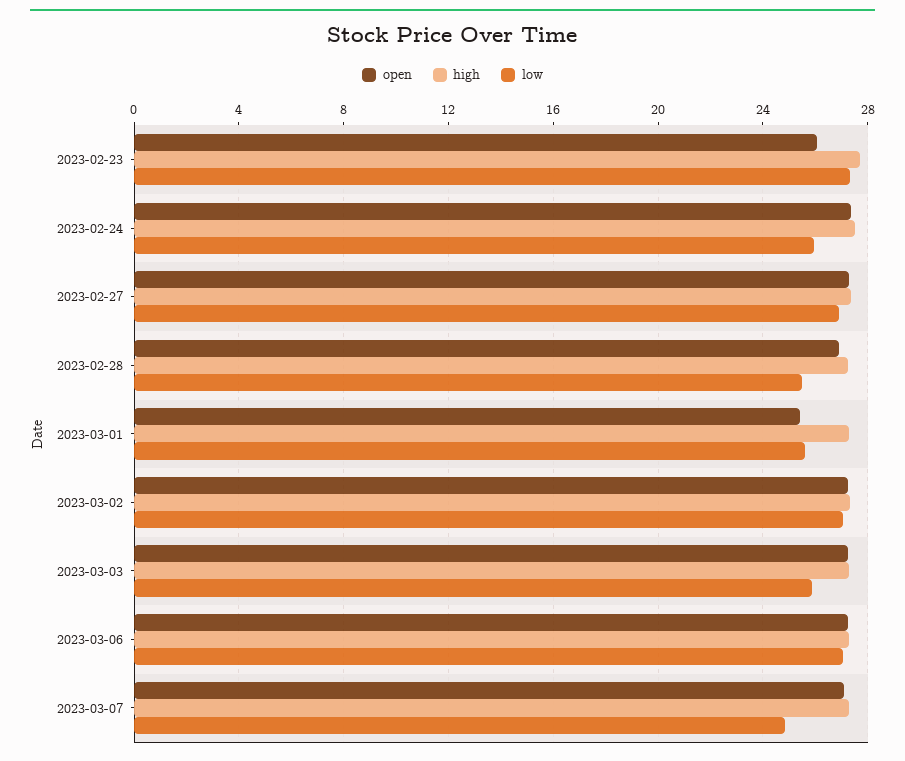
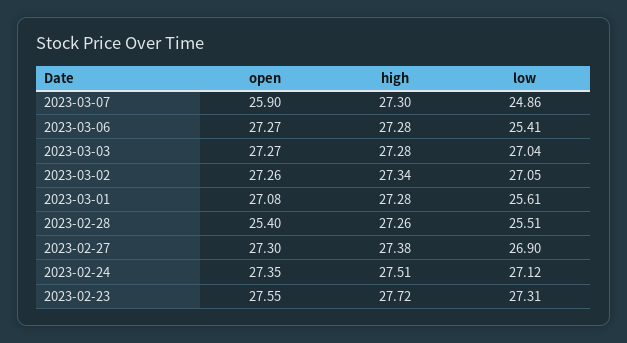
open, 2023-02-23: 26 -> 27.55
low, 2023-02-24: 26 -> 27.12
open, 2023-02-28: 27 -> 25.4
open, 2023-03-01: 25.5 -> 27.08
low, 2023-03-03: 26 -> 27.04
low, 2023-03-06: 27 -> 25.41
open, 2023-03-07: 27 -> 25.9

